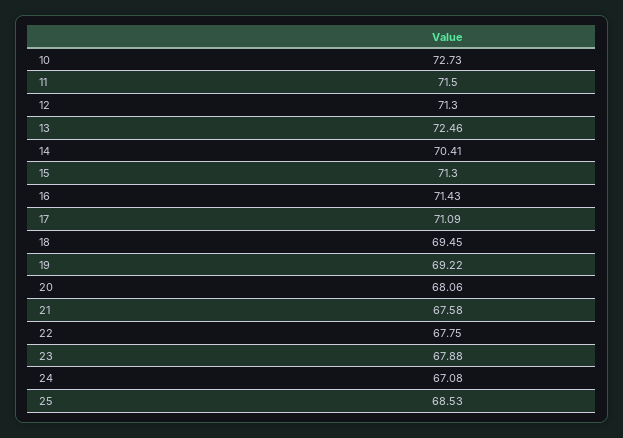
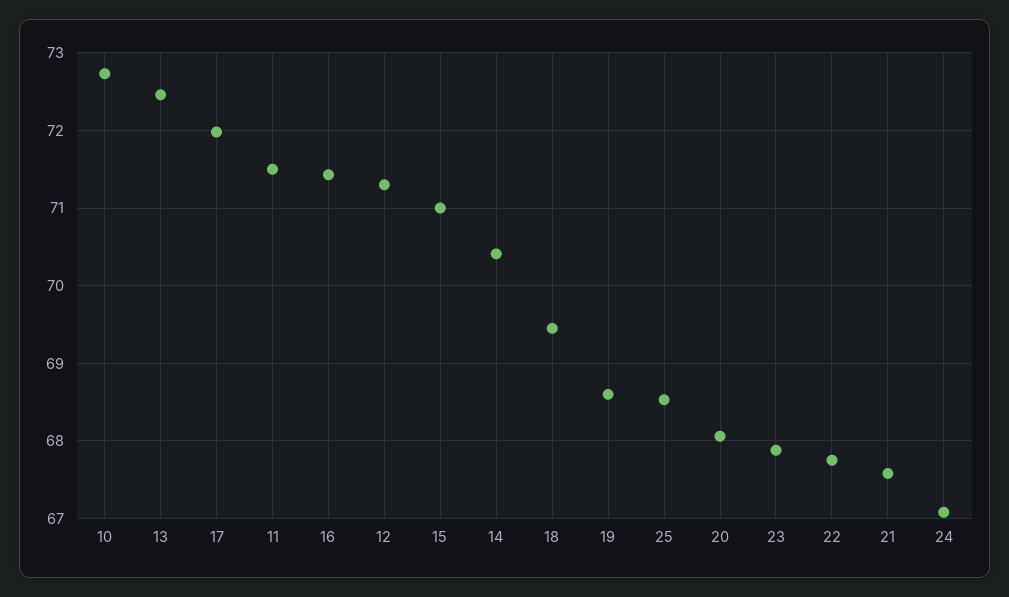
15: 71.3 -> 71
17: 71.09 -> 72
19: 69.22 -> 68.6

